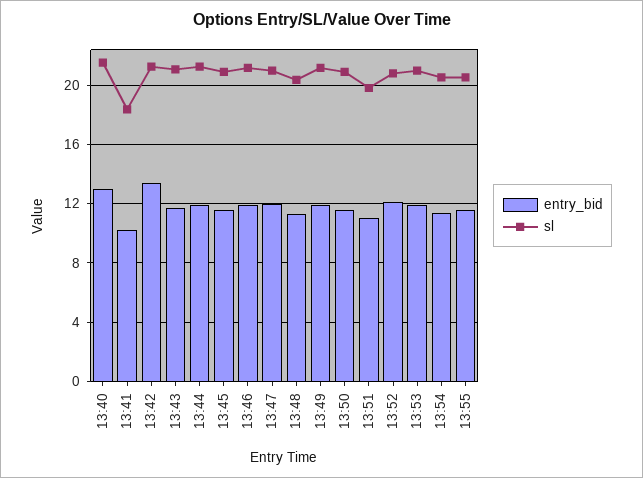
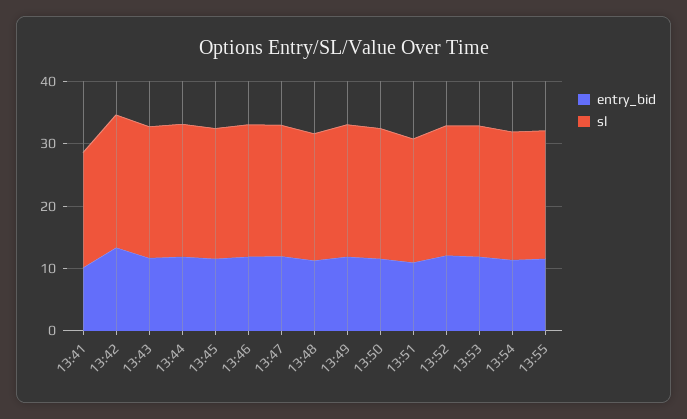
entry_bid, 13:40: 13 -> none
sl, 13:40: 21.5 -> none

